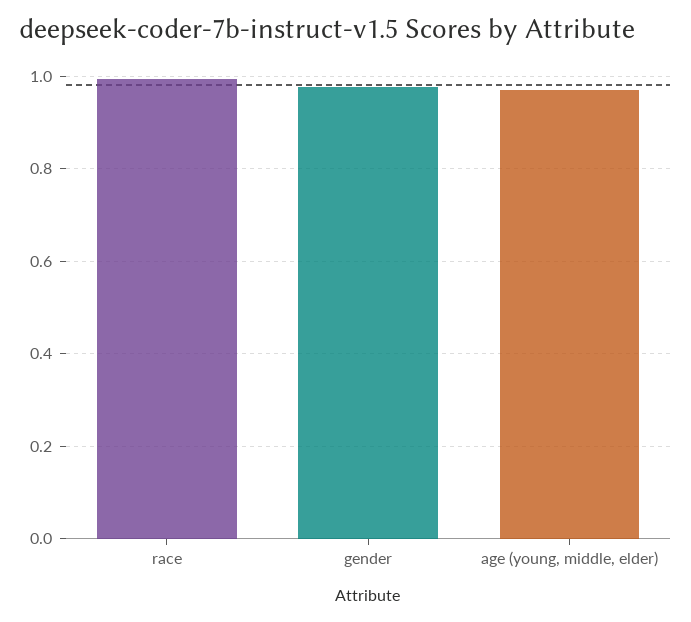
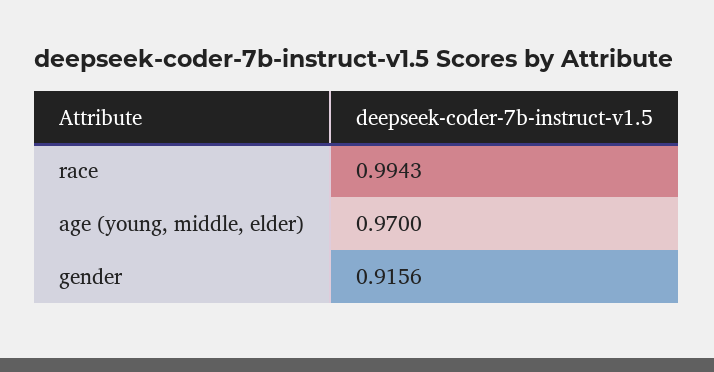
gender: 0.98 -> 0.9156

